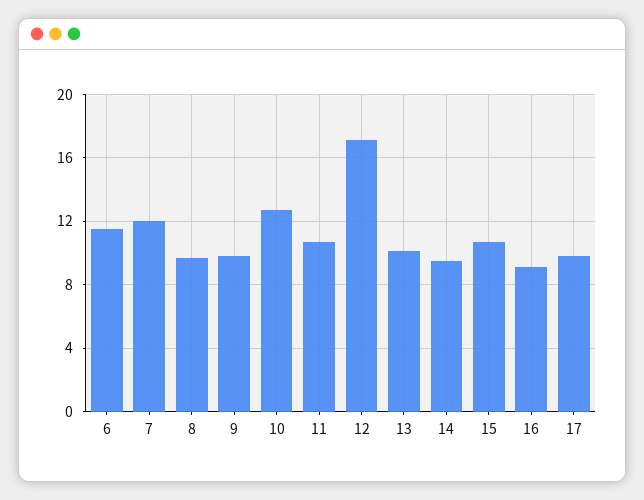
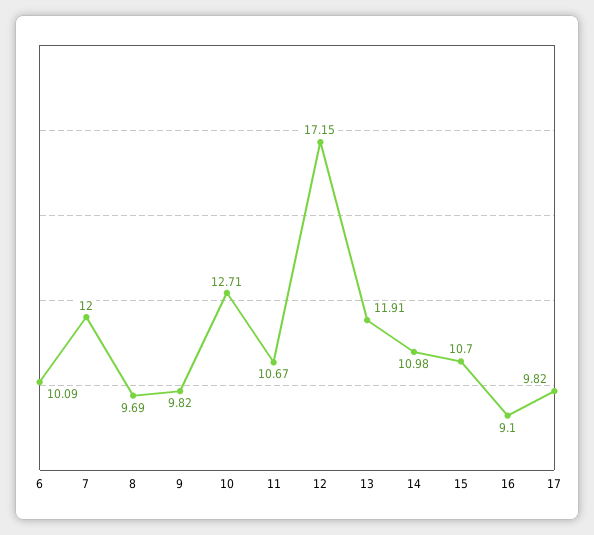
6: 11.5 -> 10.09
13: 10 -> 11.91
14: 9.5 -> 10.98

